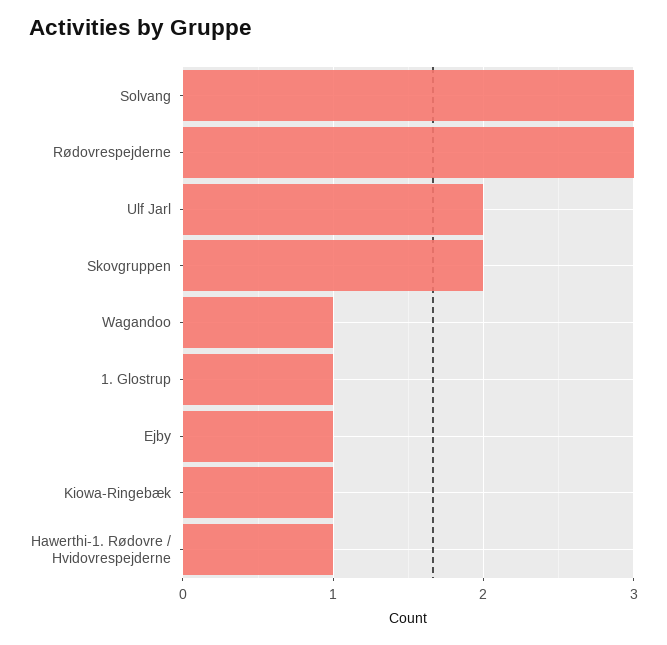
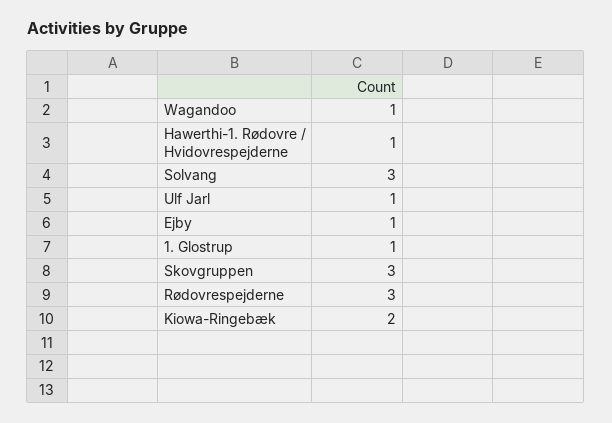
Ulf Jarl: 2 -> 1
Skovgruppen: 2 -> 3
Kiowa-Ringebæk: 1 -> 2

